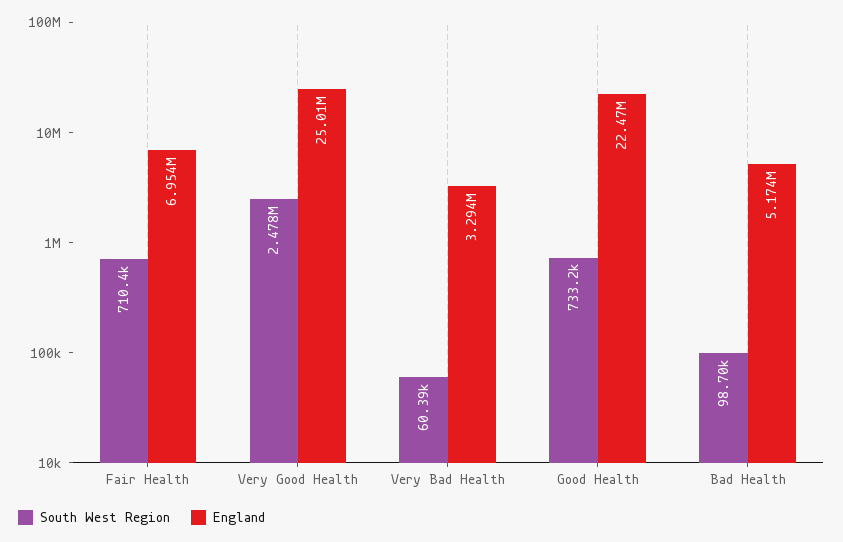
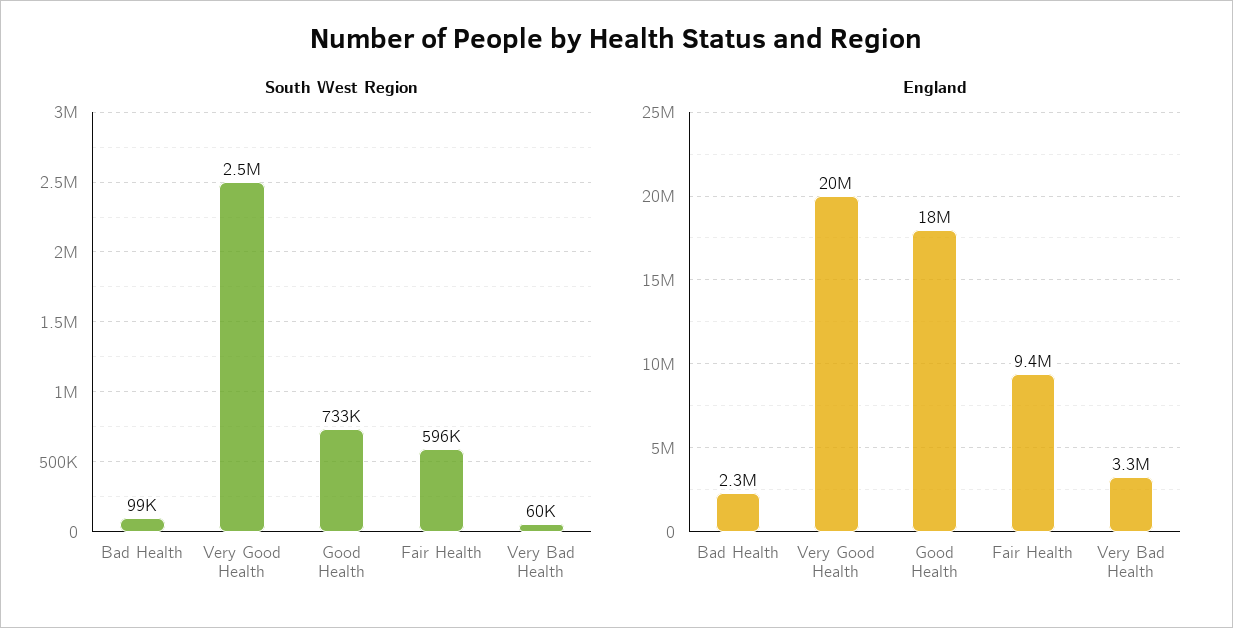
South West Region, Fair Health: 710400 -> 596000
England, Fair Health: 6954000 -> 9400000
England, Very Good Health: 25010000 -> 20000000
England, Good Health: 22470000 -> 18000000
England, Bad Health: 5174000 -> 2300000

